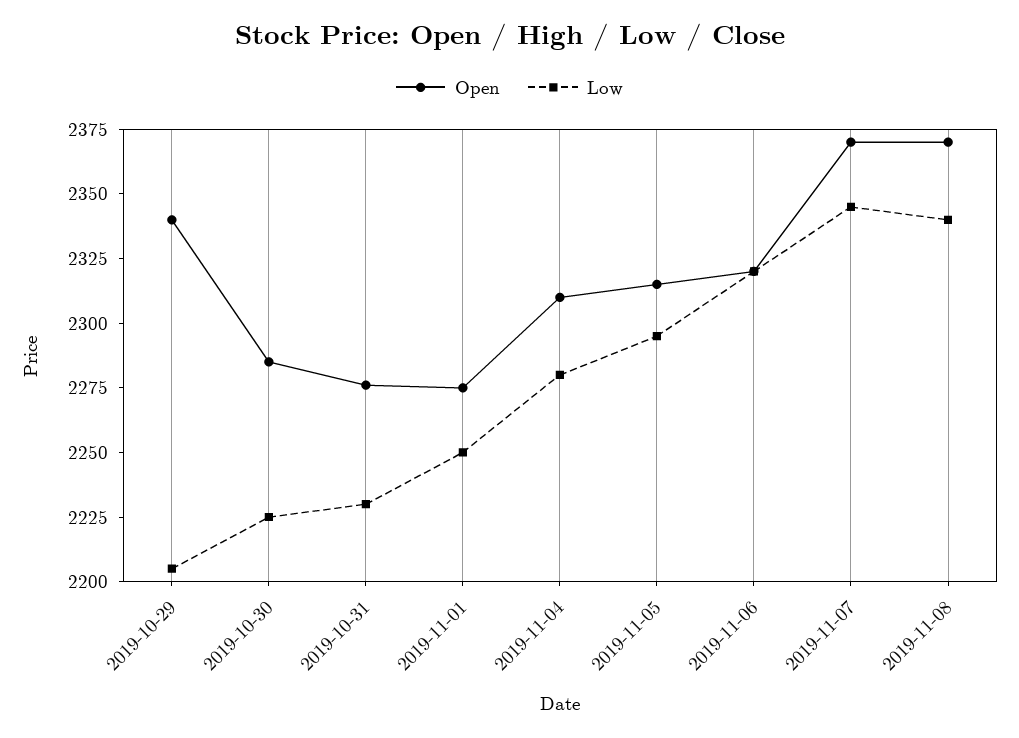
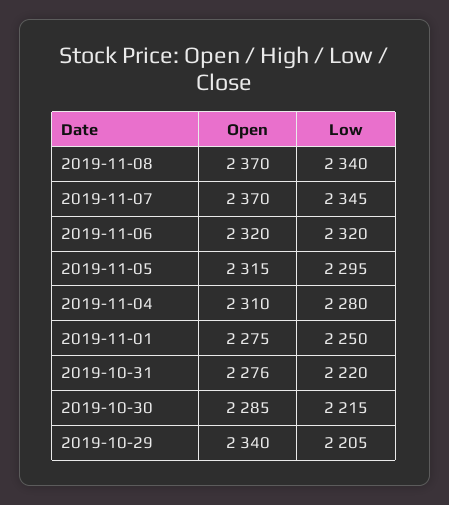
Low, 2019-10-30: 2225 -> 2215
Low, 2019-10-31: 2230 -> 2220

